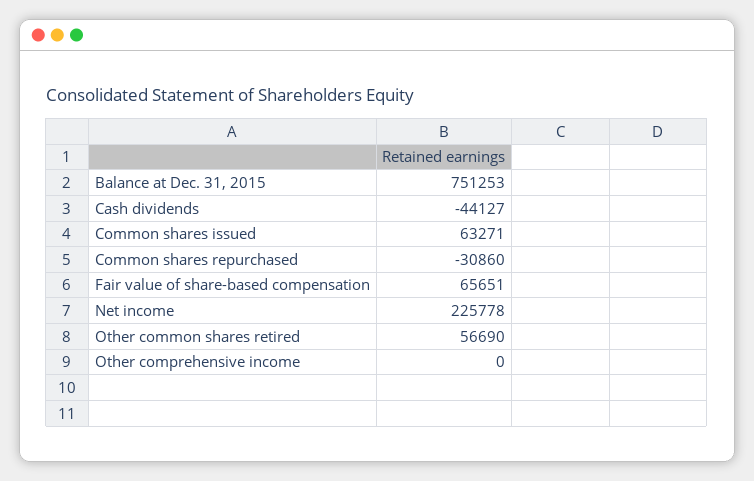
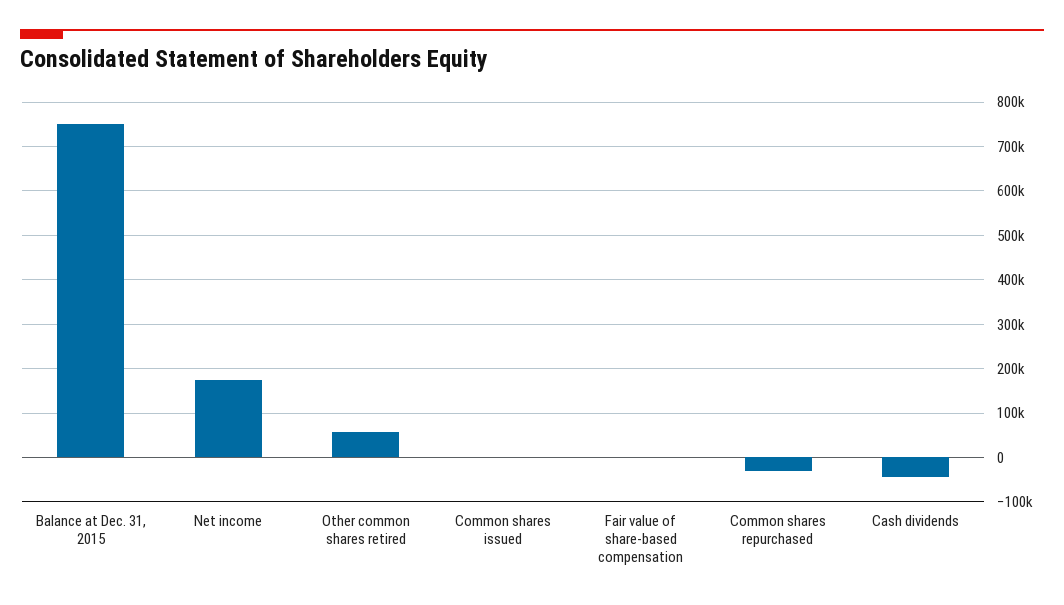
Common shares issued: 63271 -> 0
Fair value of share-based compensation: 65651 -> 0
Net income: 225778 -> 180000
Other comprehensive income: 0 -> none

